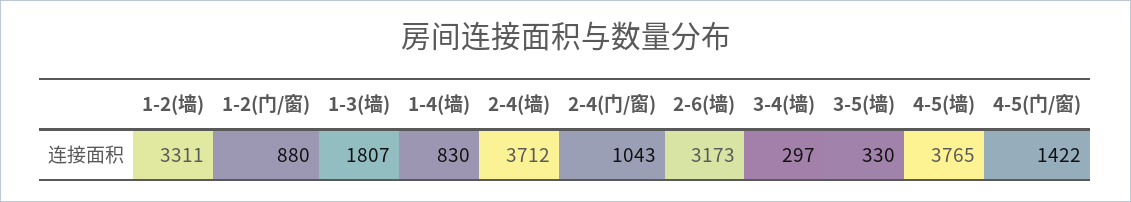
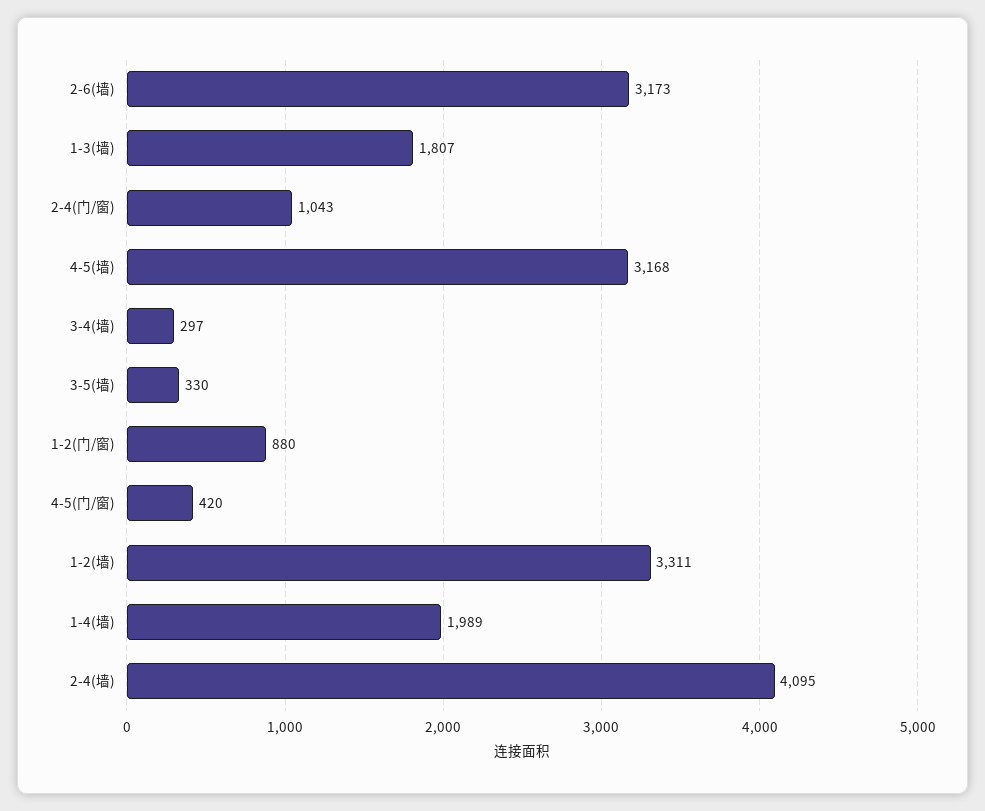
1-4(墙): 830 -> 1989
2-4(墙): 3712 -> 4095
4-5(墙): 3765 -> 3168
4-5(门/窗): 1422 -> 420

